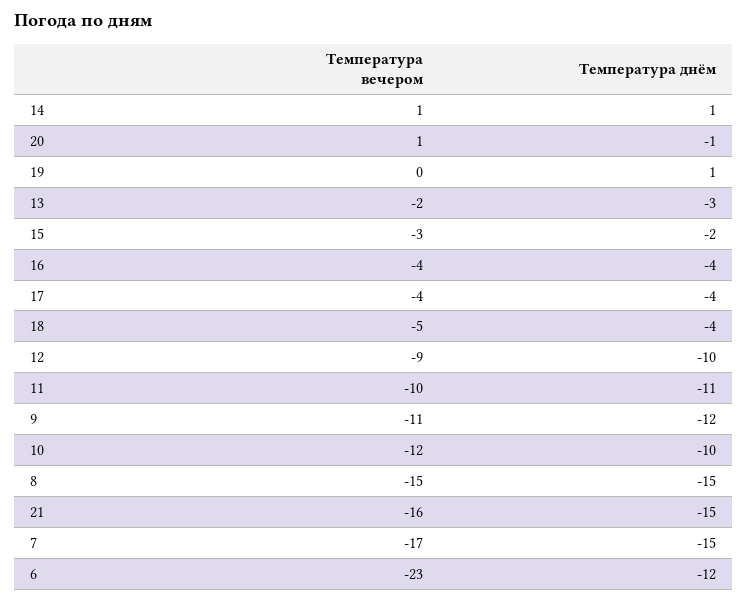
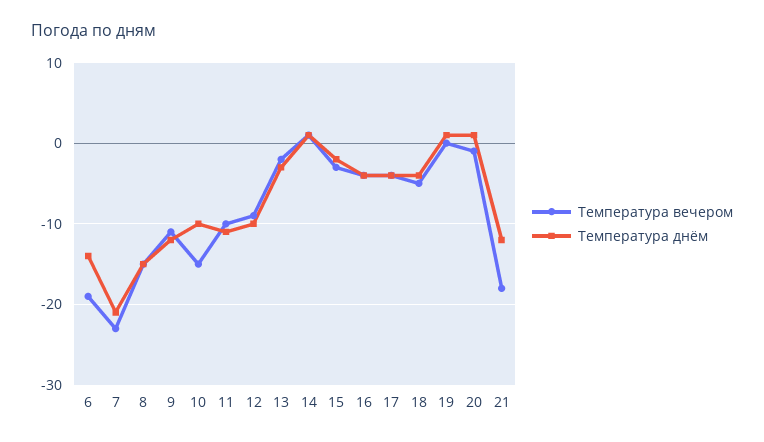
Температура вечером, 20: 1 -> -1
Температура днём, 20: -1 -> 1
Температура вечером, 10: -12 -> -15
Температура вечером, 21: -16 -> -18
Температура днём, 21: -15 -> -12
Температура вечером, 7: -17 -> -23
Температура днём, 7: -15 -> -21
Температура вечером, 6: -23 -> -19
Температура днём, 6: -12 -> -14

